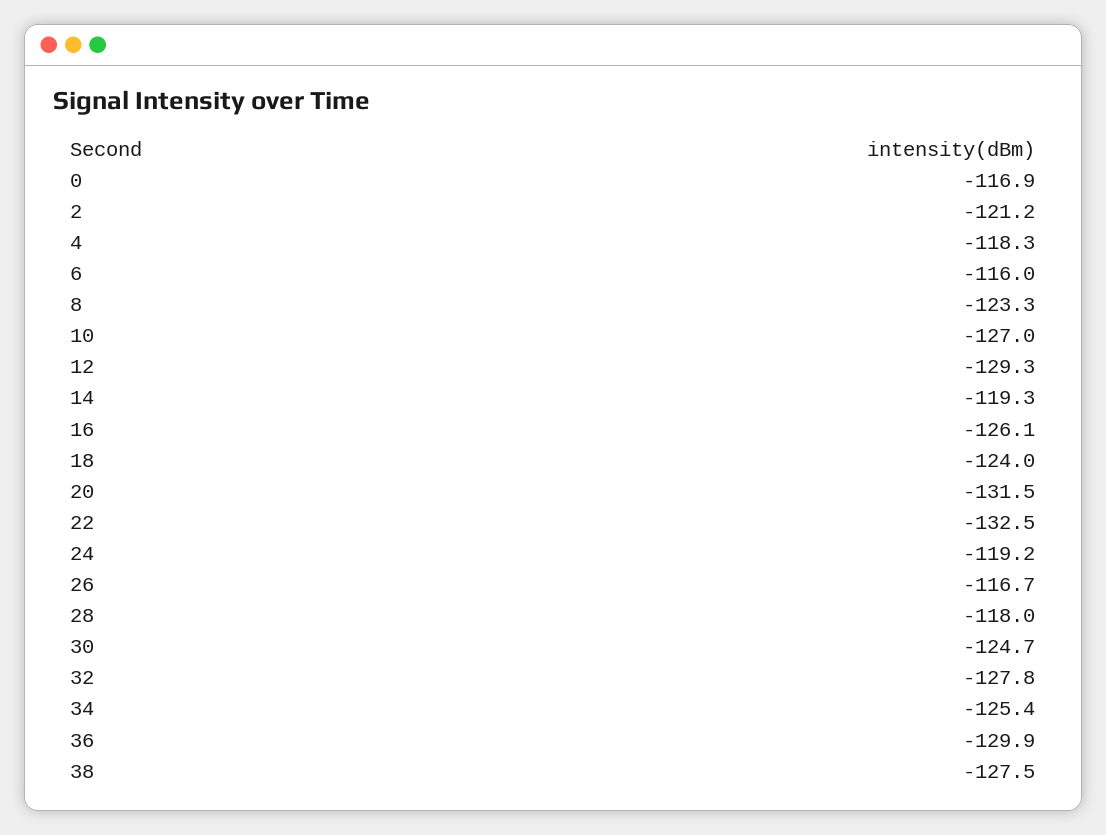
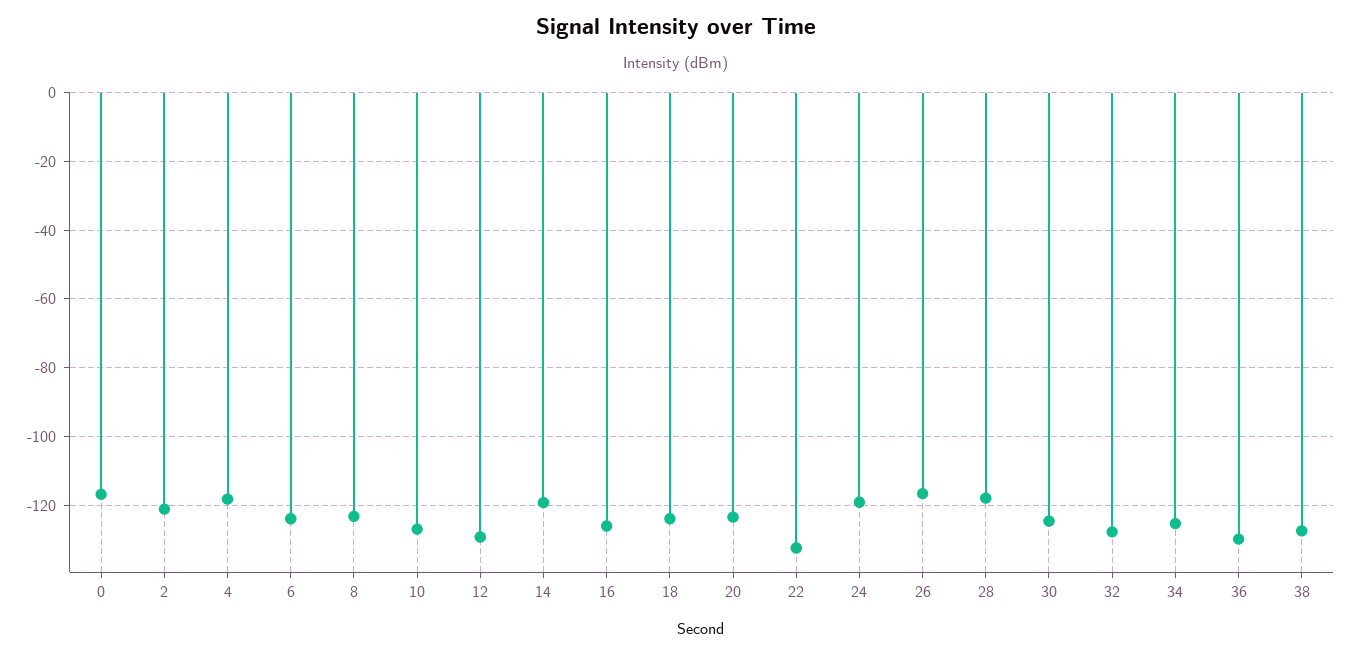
6: -116 -> -124
20: -131.5 -> -124

